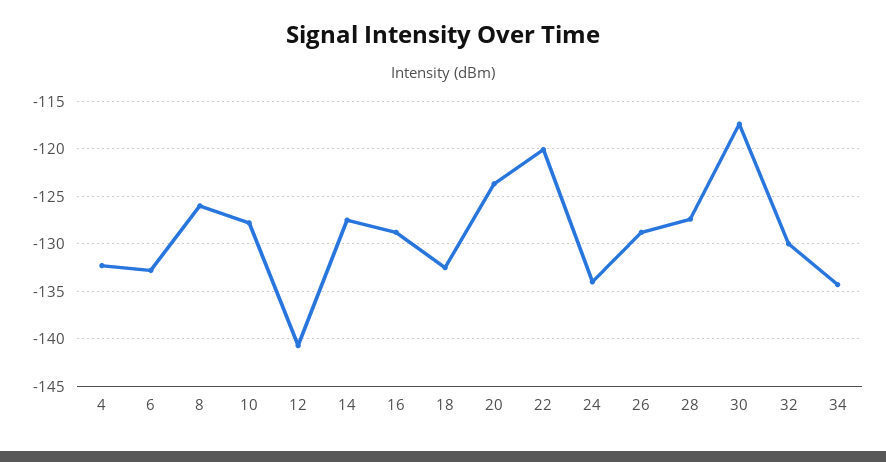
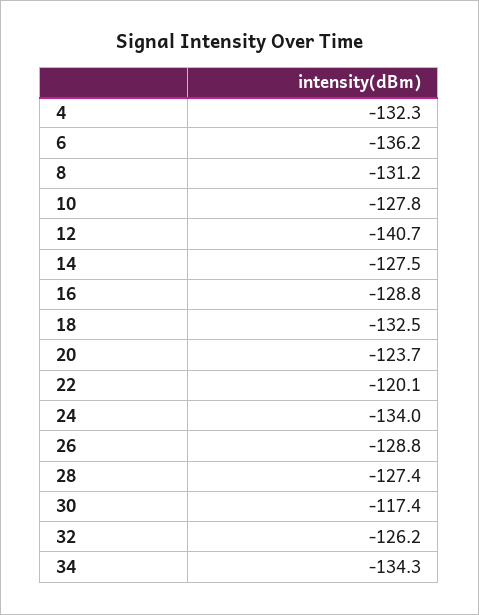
6: -133 -> -136.2
8: -126 -> -131.2
32: -130 -> -126.2

